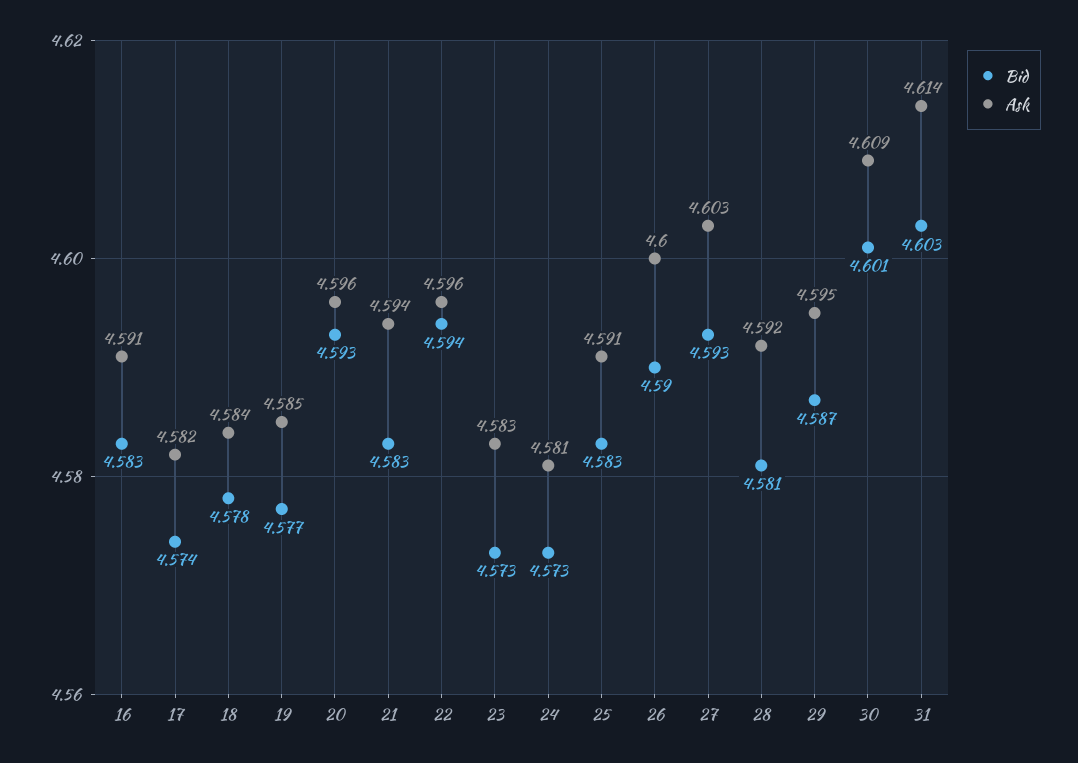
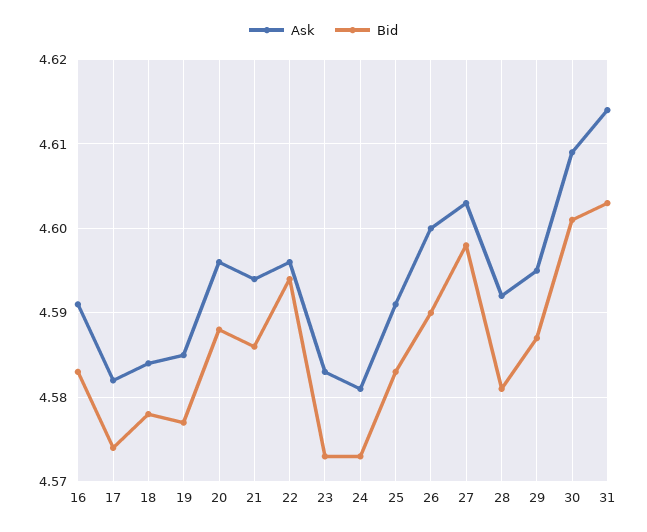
Bid, 20: 4.593 -> 4.588
Bid, 21: 4.583 -> 4.586
Bid, 27: 4.593 -> 4.598

